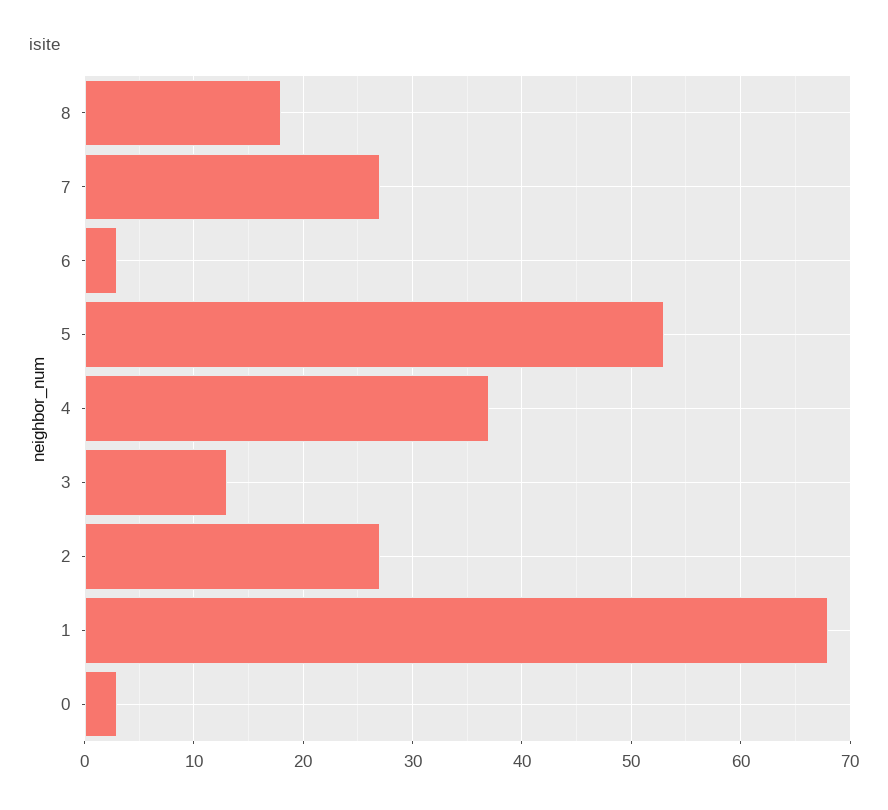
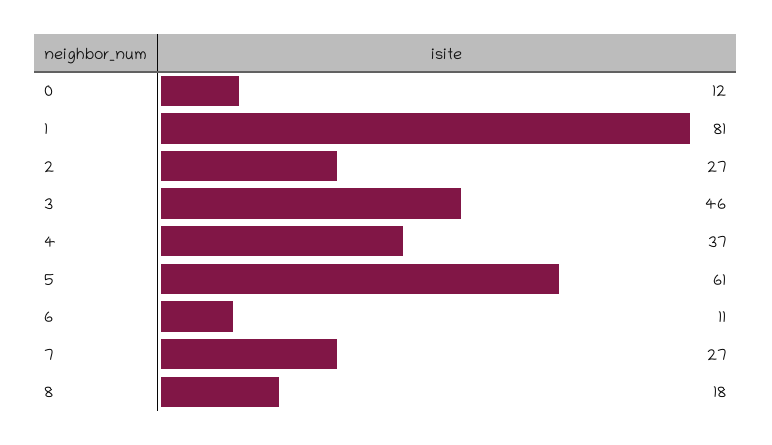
6: 3 -> 11
5: 53 -> 61
3: 13 -> 46
1: 68 -> 81
0: 3 -> 12

